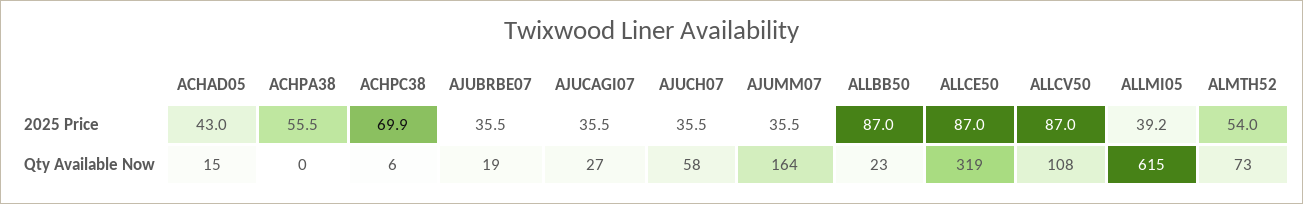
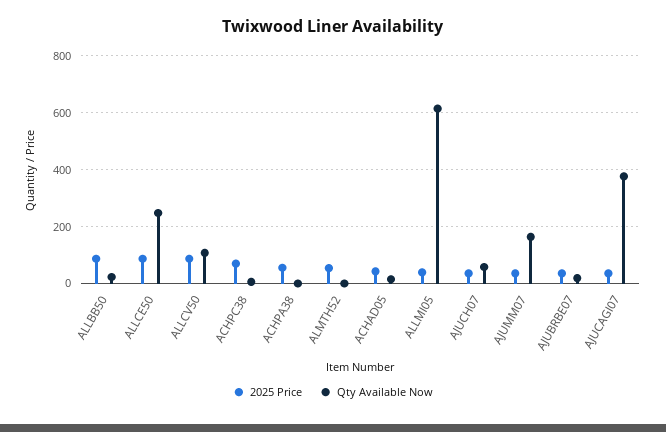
Qty Available Now, AJUCAGI07: 27 -> 375
Qty Available Now, ALLCE50: 319 -> 250
Qty Available Now, ALMTH52: 73 -> 0

